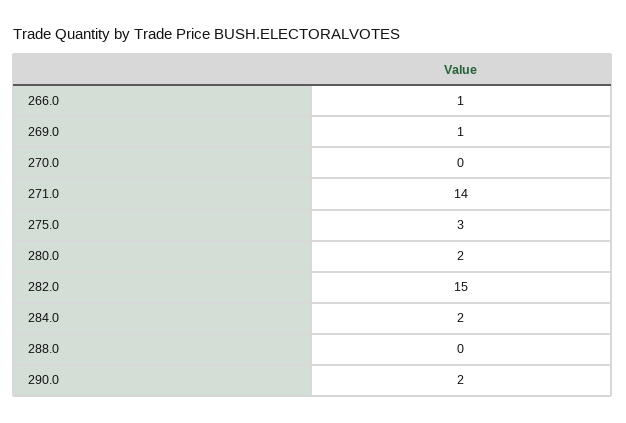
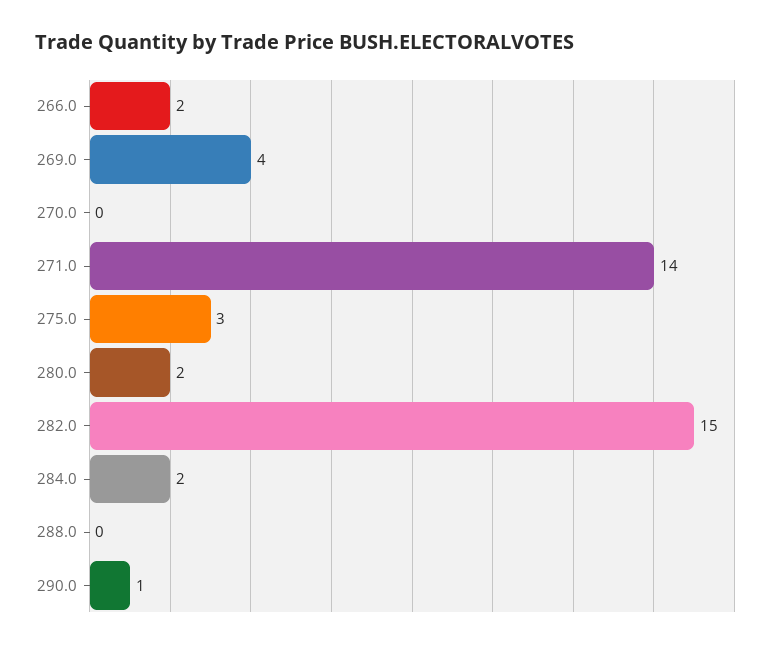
266.0: 1 -> 2
269.0: 1 -> 4
290.0: 2 -> 1

